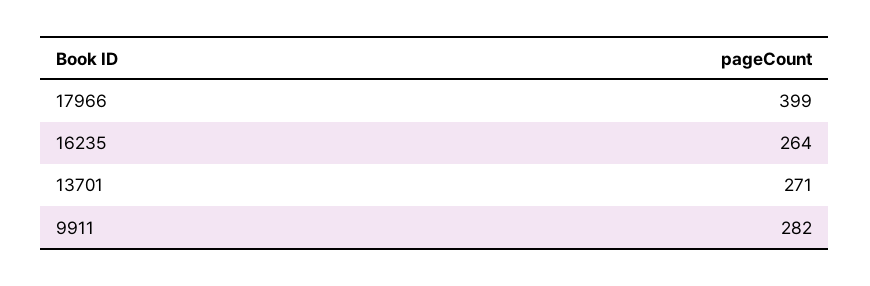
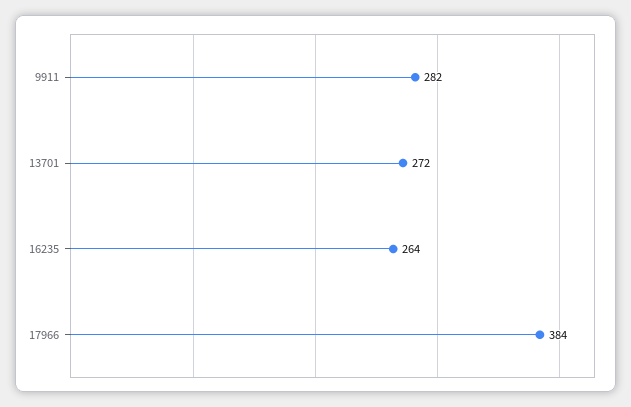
17966: 399 -> 384
13701: 271 -> 272

